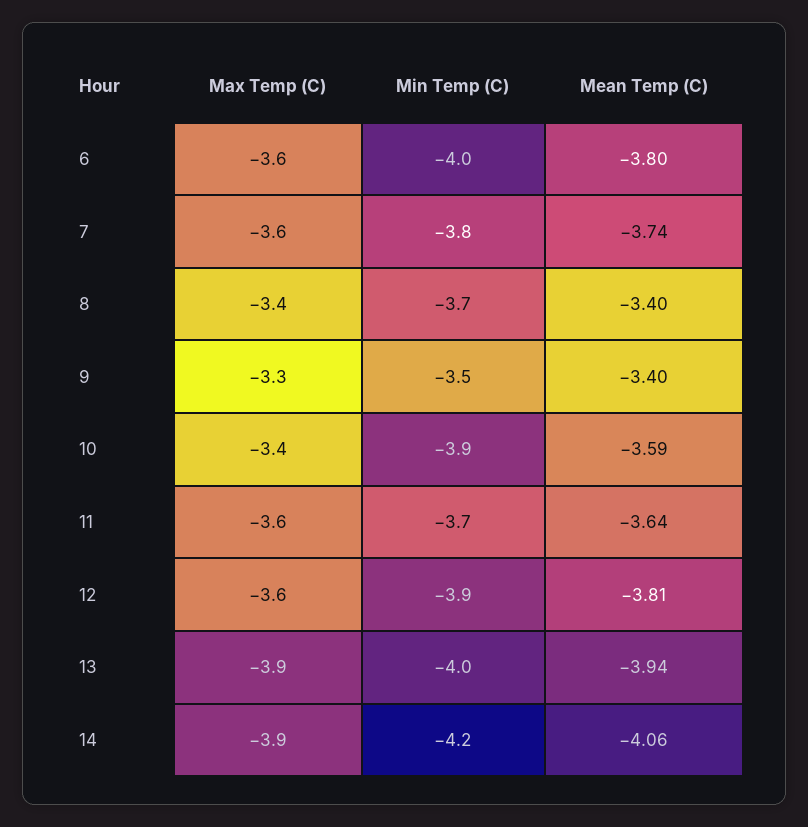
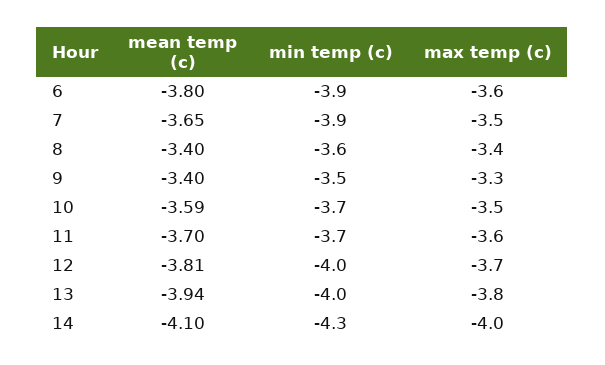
Min Temp (C), 6: -4 -> -3.9
Max Temp (C), 7: -3.6 -> -3.5
Min Temp (C), 7: -3.8 -> -3.9
Mean Temp (C), 7: -3.74 -> -3.65
Min Temp (C), 8: -3.7 -> -3.6
Max Temp (C), 10: -3.4 -> -3.5
Min Temp (C), 10: -3.9 -> -3.7
Mean Temp (C), 11: -3.64 -> -3.7
Max Temp (C), 12: -3.6 -> -3.7
Min Temp (C), 12: -3.9 -> -4
Max Temp (C), 13: -3.9 -> -3.8
Max Temp (C), 14: -3.9 -> -4
Min Temp (C), 14: -4.2 -> -4.3
Mean Temp (C), 14: -4.06 -> -4.1

